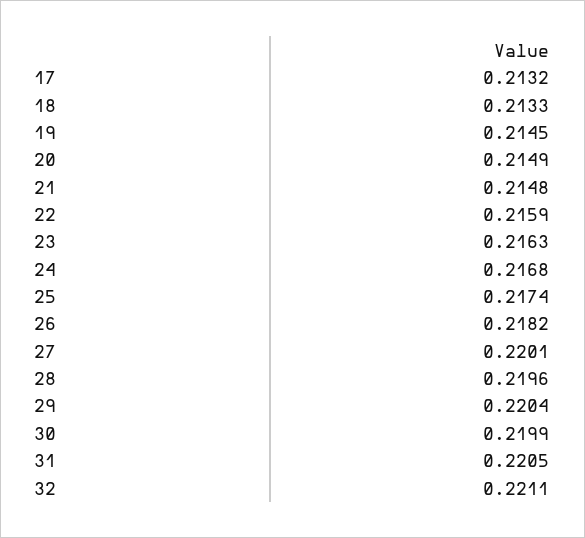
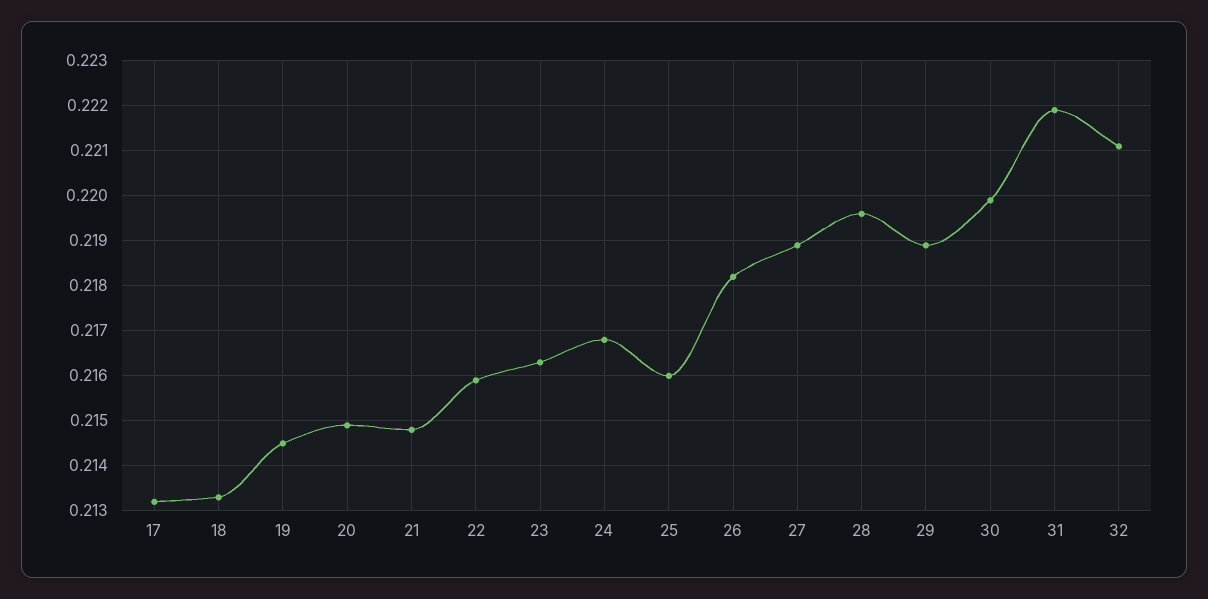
25: 0.2174 -> 0.216
27: 0.2201 -> 0.219
29: 0.2204 -> 0.219
31: 0.2205 -> 0.222

